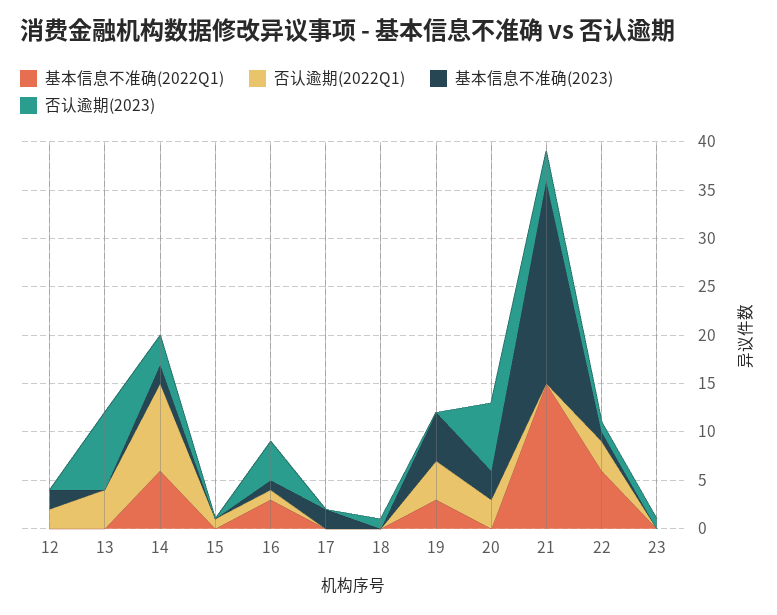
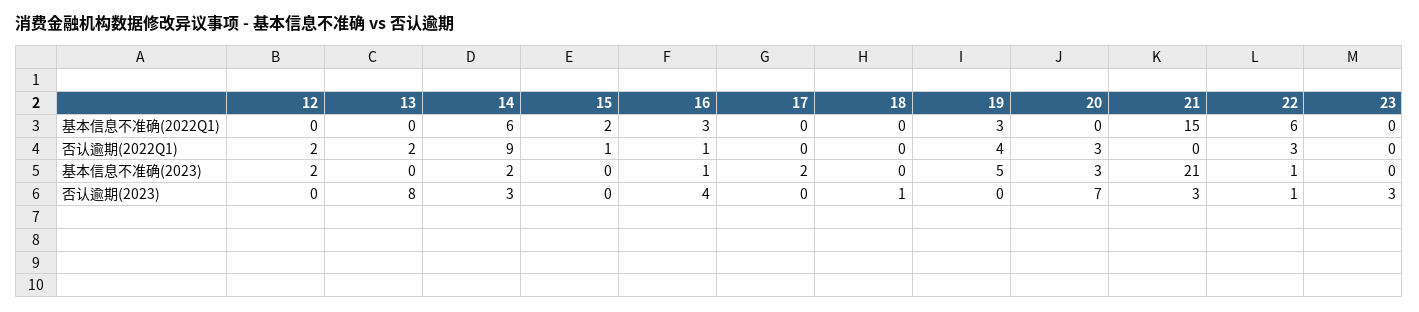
否认逾期(2022Q1), 13: 4 -> 2
基本信息不准确(2022Q1), 15: 0 -> 2
否认逾期(2023), 23: 1 -> 3

